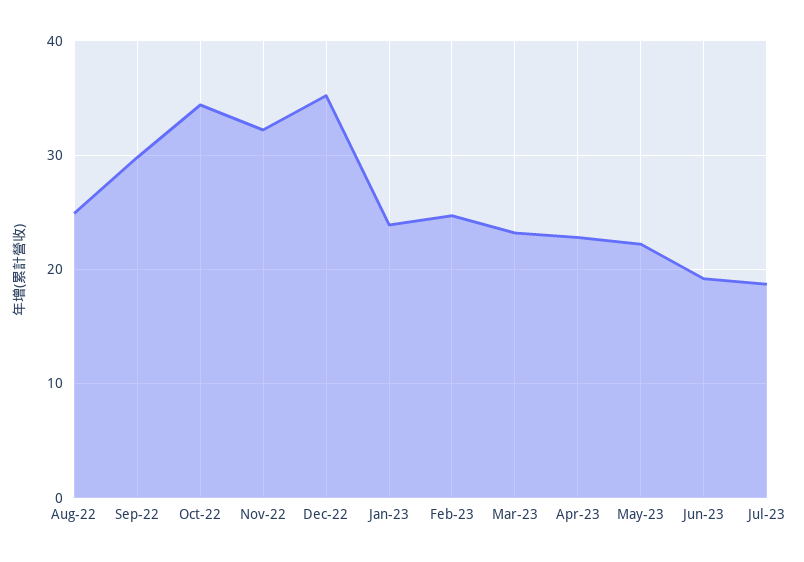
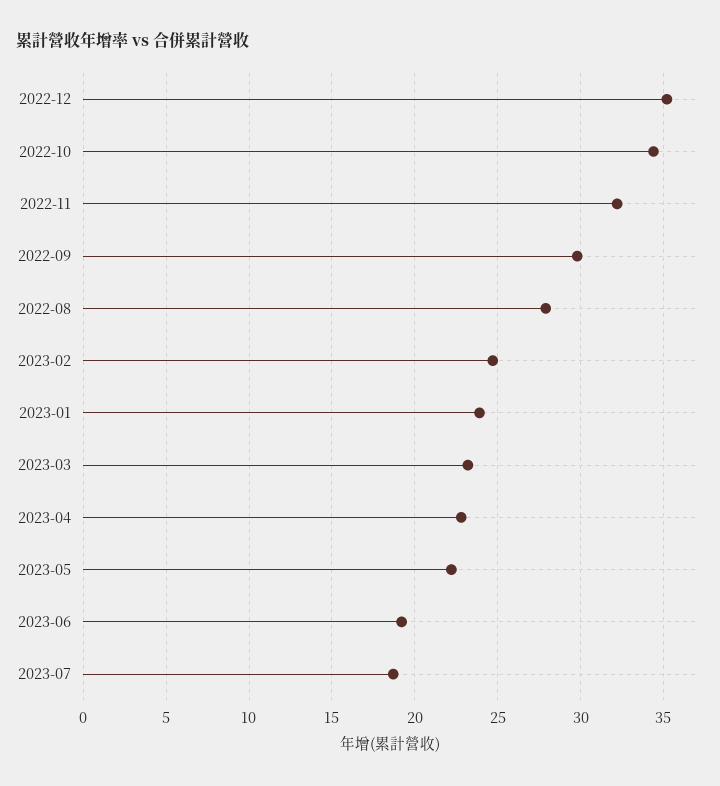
Aug-22: 25 -> 28

